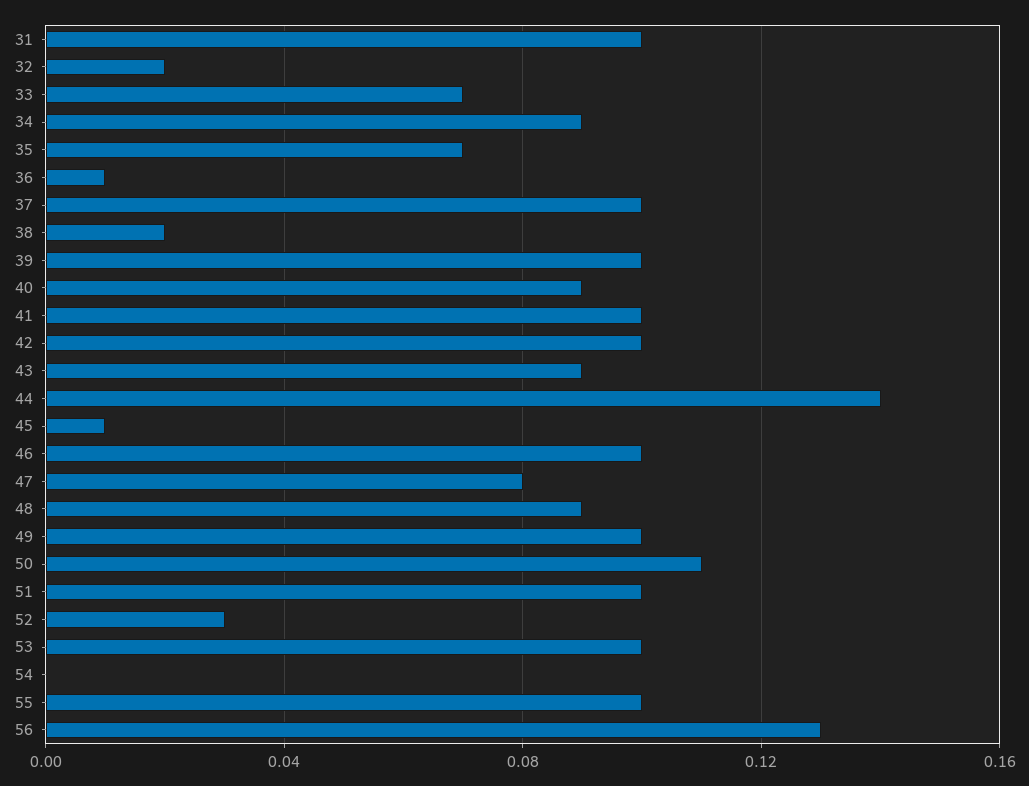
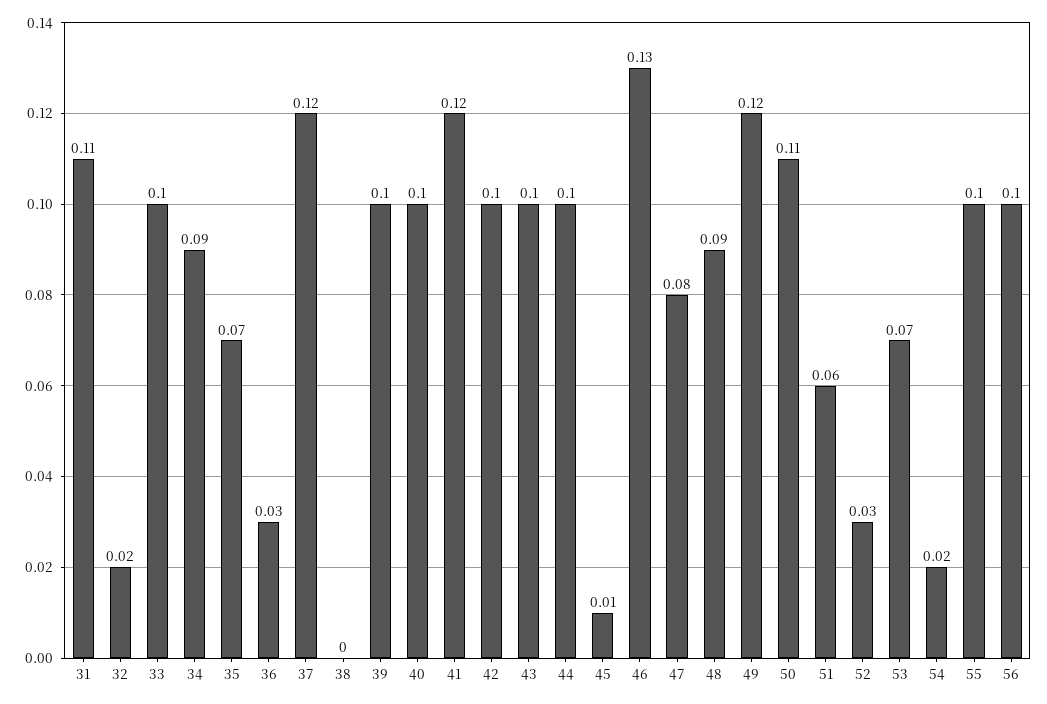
31: 0.1 -> 0.11
33: 0.07 -> 0.1
36: 0.01 -> 0.03
37: 0.1 -> 0.12
38: 0.02 -> 0
40: 0.09 -> 0.1
41: 0.1 -> 0.12
43: 0.09 -> 0.1
44: 0.14 -> 0.1
46: 0.1 -> 0.13
49: 0.1 -> 0.12
51: 0.1 -> 0.06
53: 0.1 -> 0.07
54: 0 -> 0.02
56: 0.13 -> 0.1

